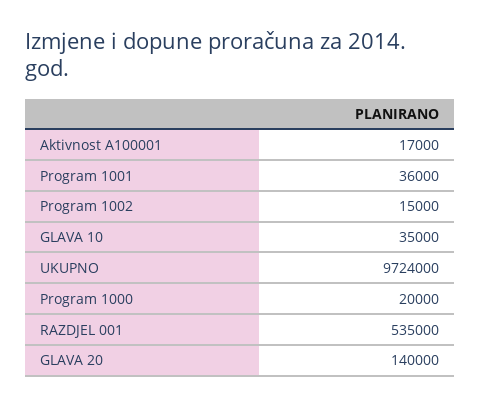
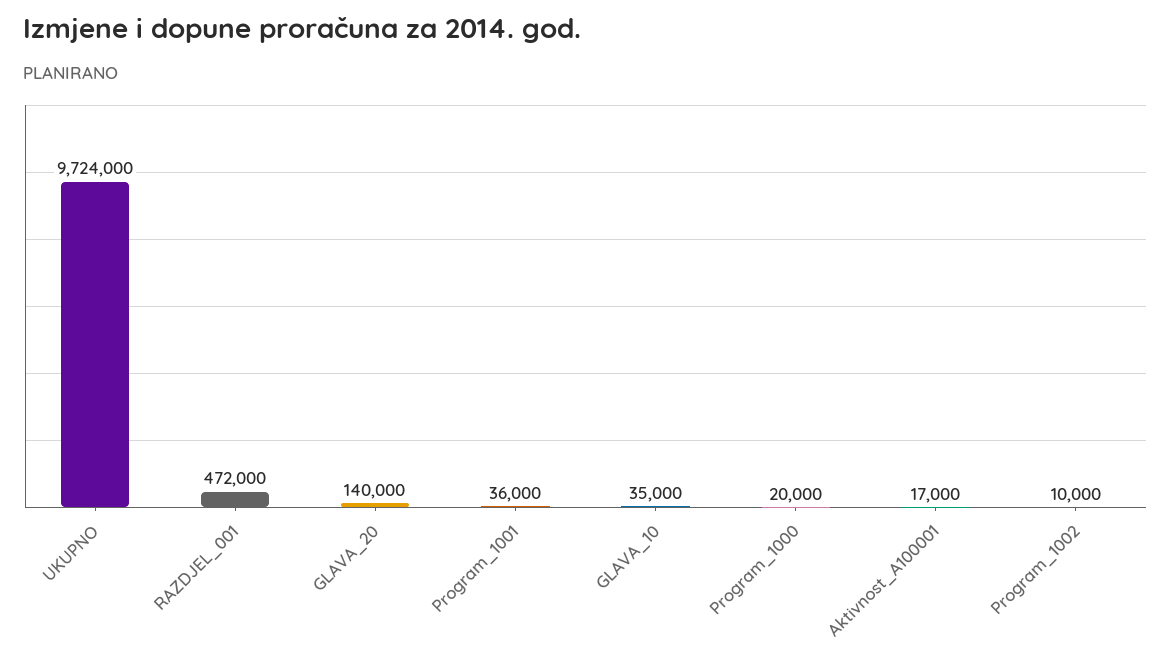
Program 1002: 15000 -> 10000
RAZDJEL 001: 535000 -> 472000

